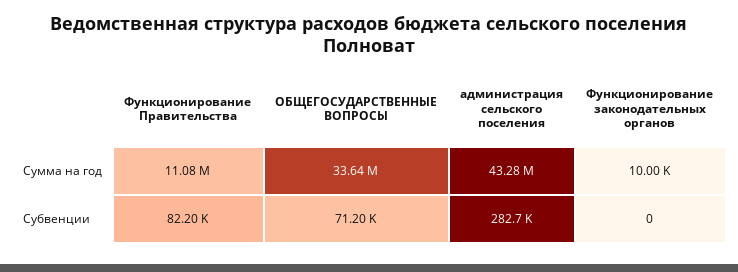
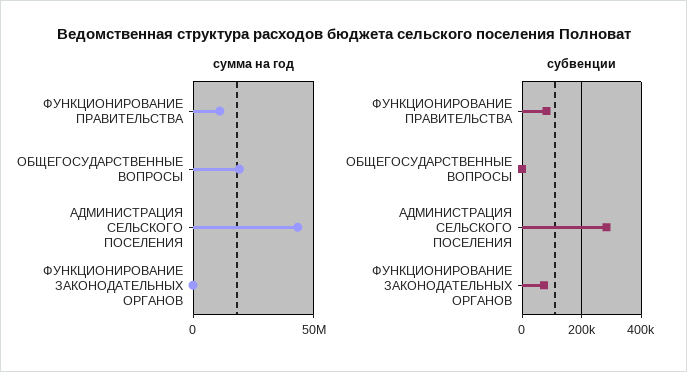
Сумма на год, ОБЩЕГОСУДАРСТВЕННЫЕ ВОПРОСЫ: 33640000 -> 20000000
Субвенции, ОБЩЕГОСУДАРСТВЕННЫЕ ВОПРОСЫ: 71200 -> 0
Субвенции, Функционирование законодательных органов: 0 -> 75000

